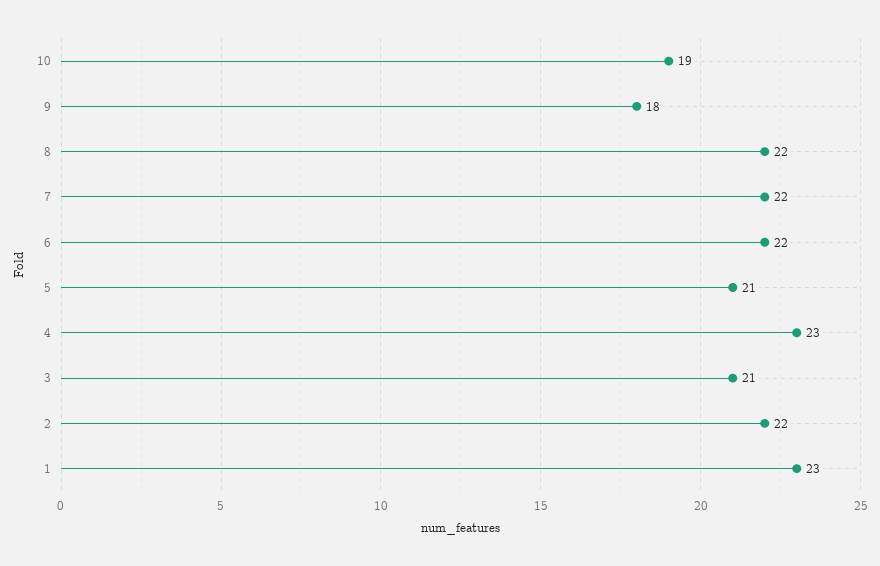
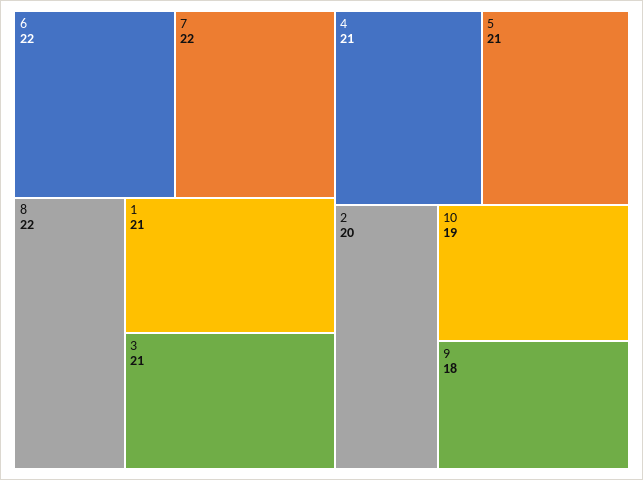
4: 23 -> 21
2: 22 -> 20
1: 23 -> 21

